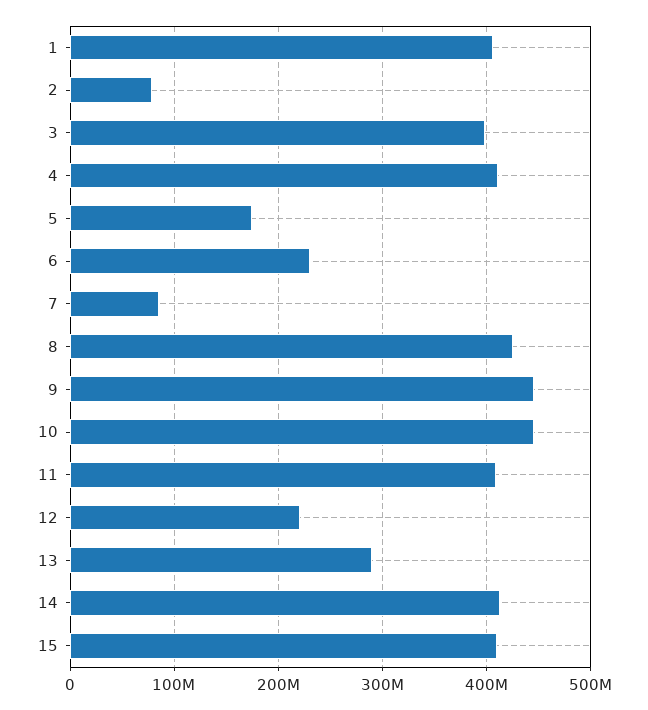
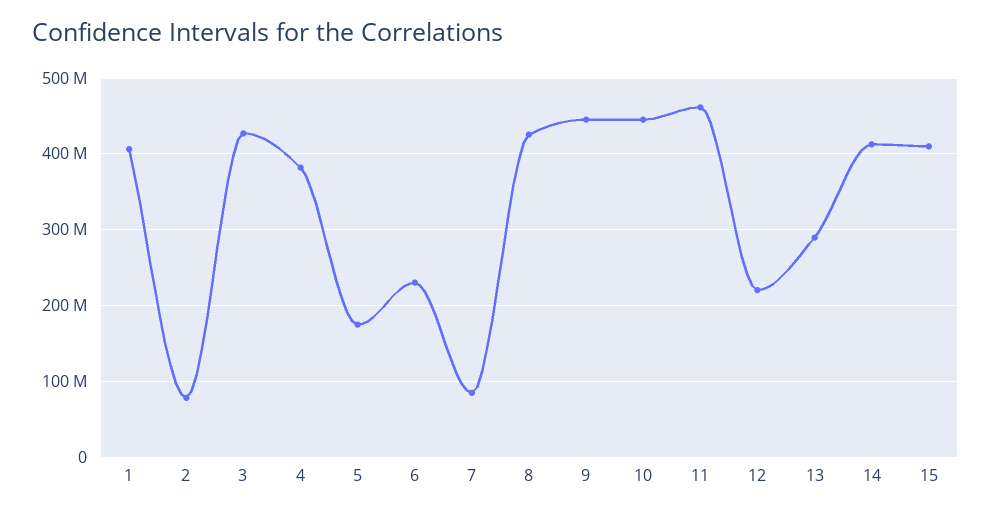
3: 400000000 -> 430000000
4: 410000000 -> 380000000
11: 410000000 -> 460000000

